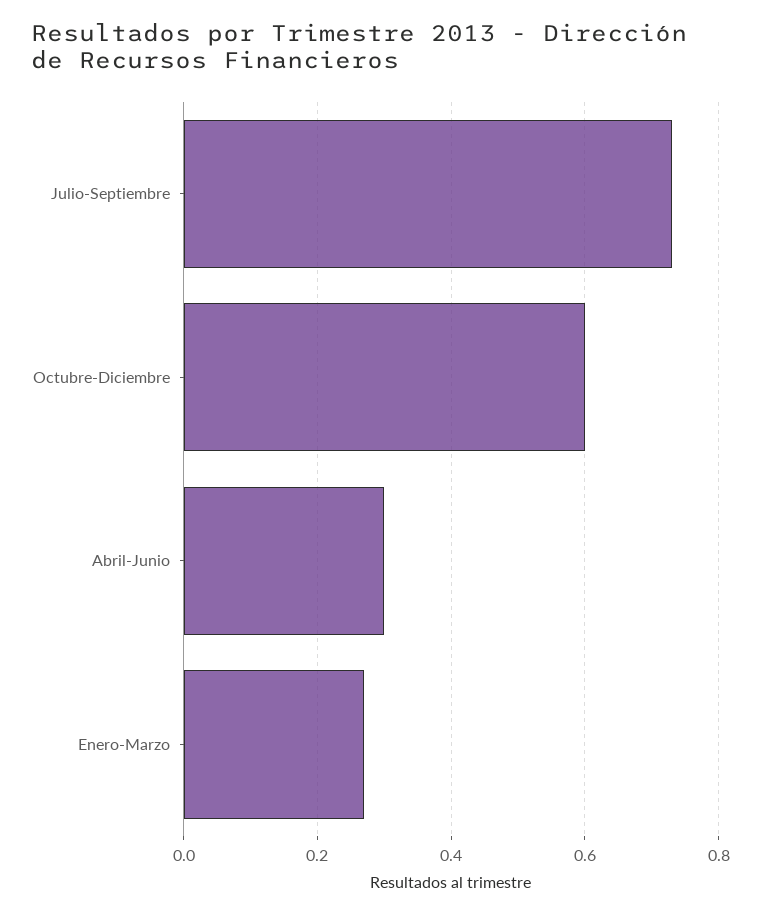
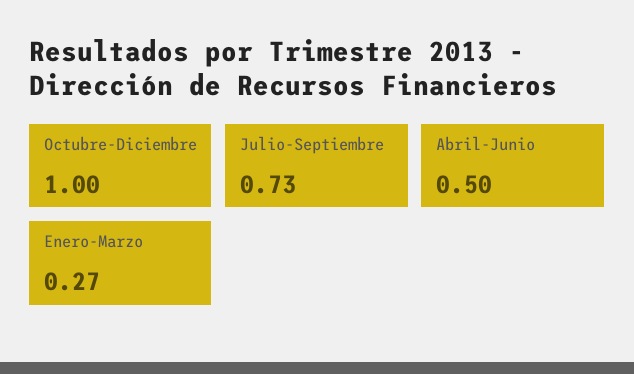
Octubre-Diciembre: 0.6 -> 1
Abril-Junio: 0.3 -> 0.5

